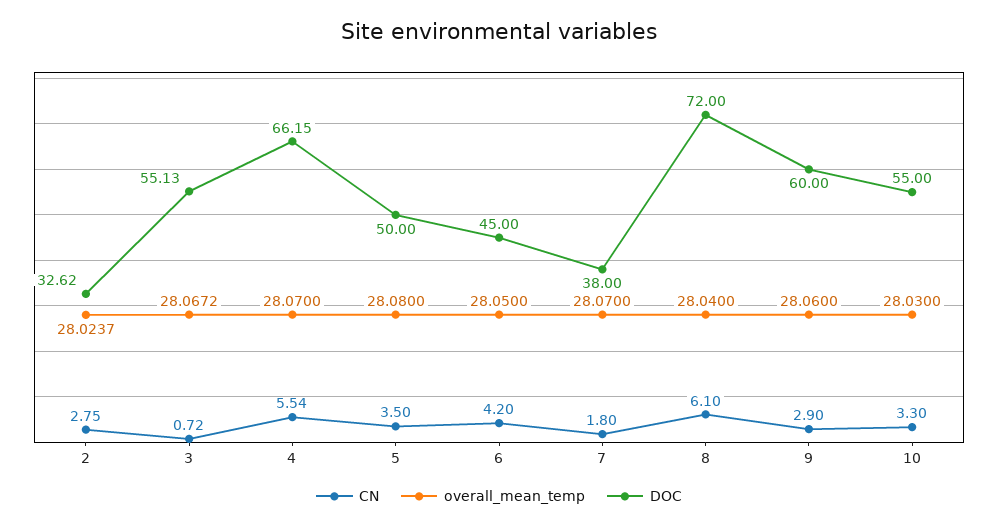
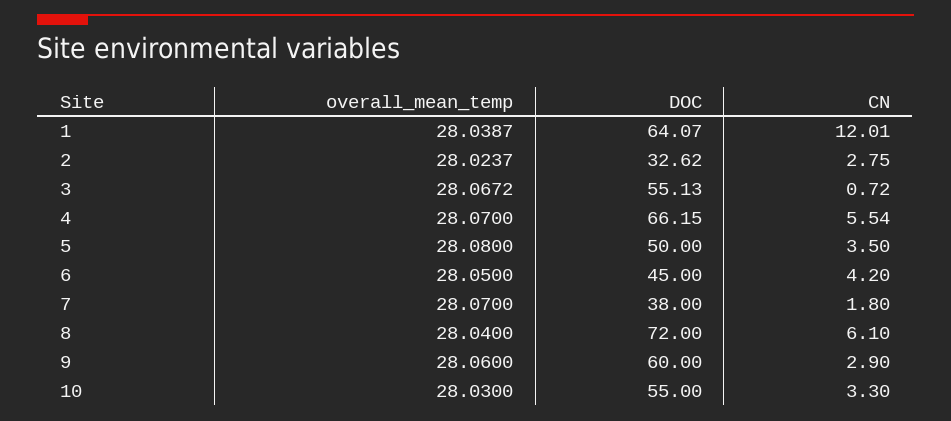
overall_mean_temp, 1: none -> 28.0387
DOC, 1: none -> 64.07
CN, 1: none -> 12.01

